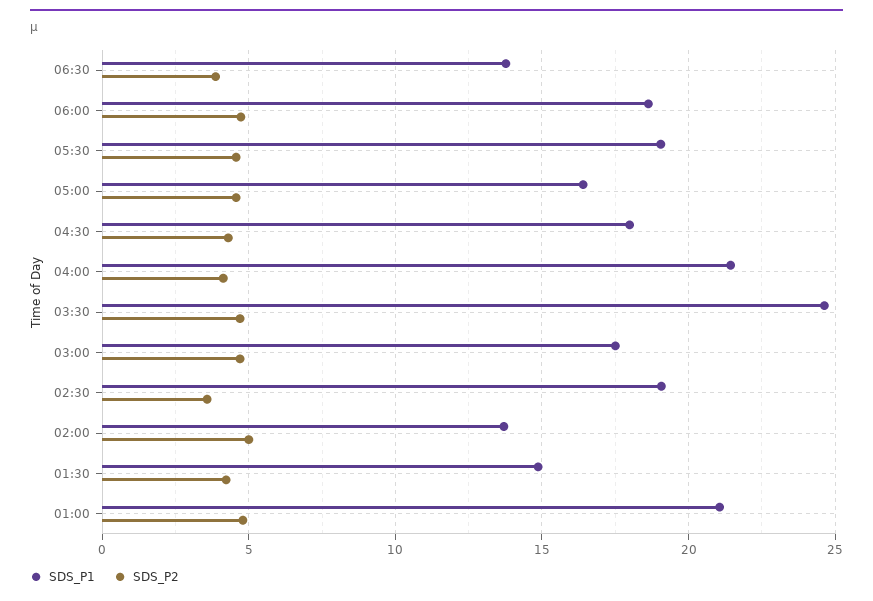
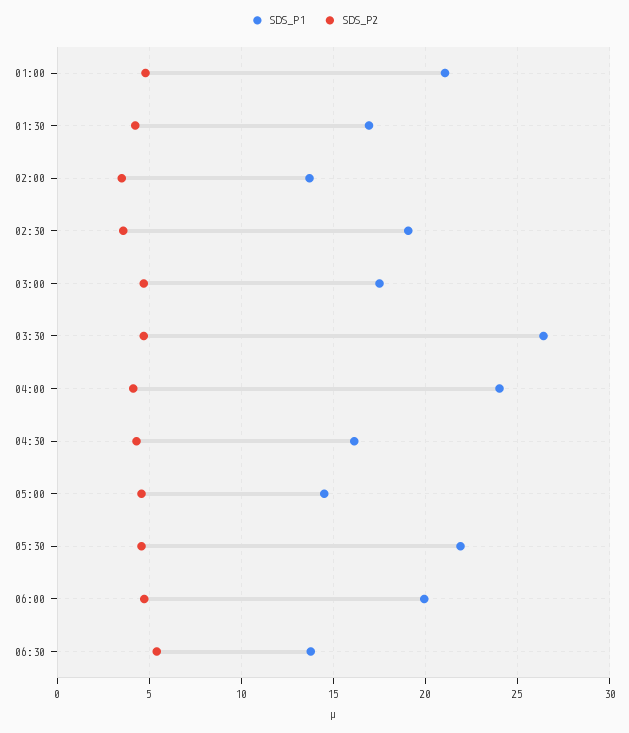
SDS_P2, 06:30: 4 -> 5.5
SDS_P1, 06:00: 18.5 -> 20
SDS_P1, 05:30: 19 -> 22
SDS_P1, 05:00: 16.5 -> 14.5
SDS_P1, 04:30: 18 -> 16
SDS_P1, 04:00: 21.5 -> 24
SDS_P1, 03:30: 24.5 -> 26.5
SDS_P2, 02:00: 5 -> 3.5
SDS_P1, 01:30: 15 -> 17

